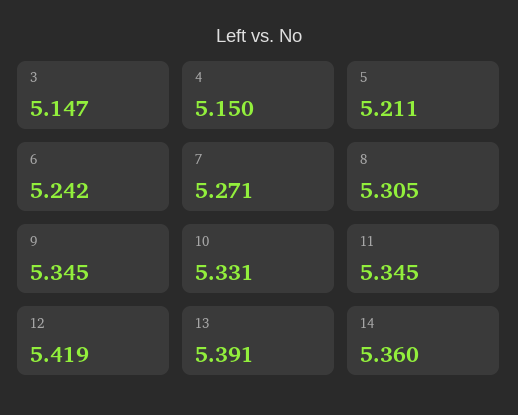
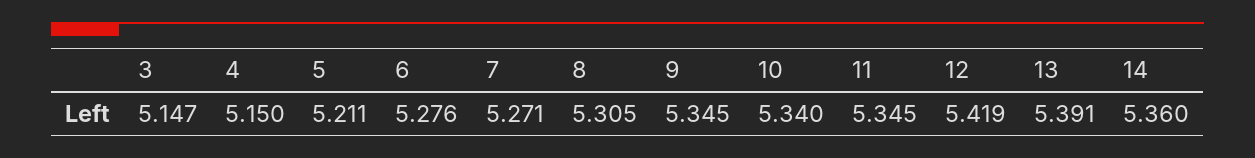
6: 5.242 -> 5.276
10: 5.331 -> 5.34

